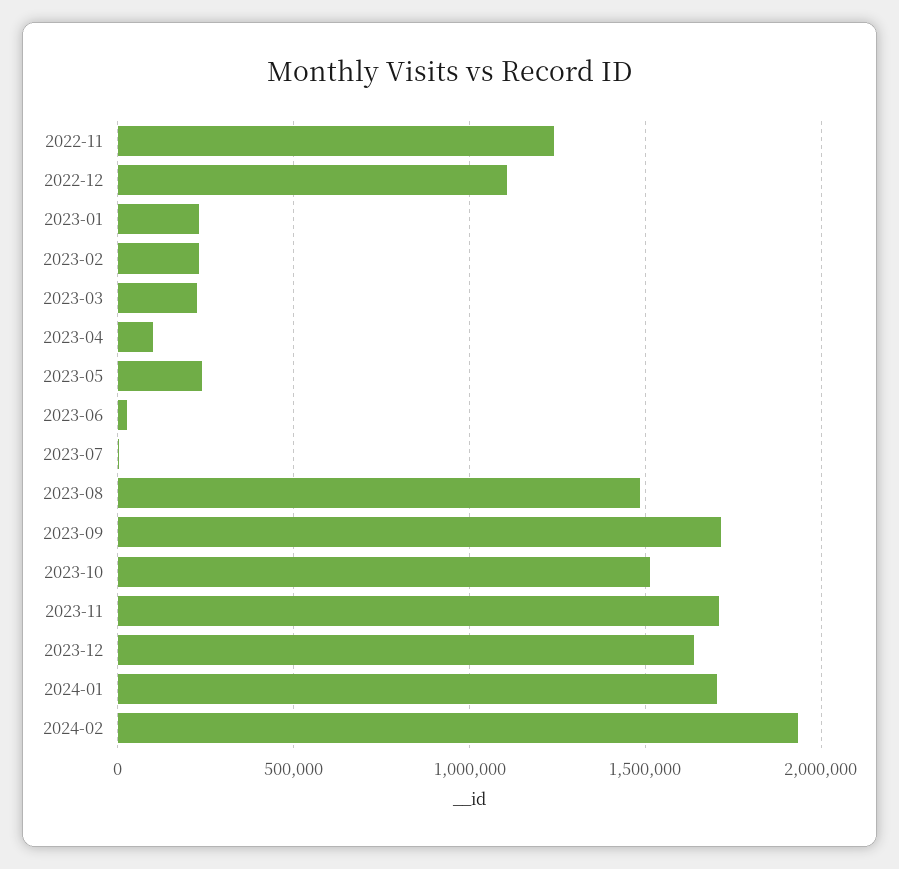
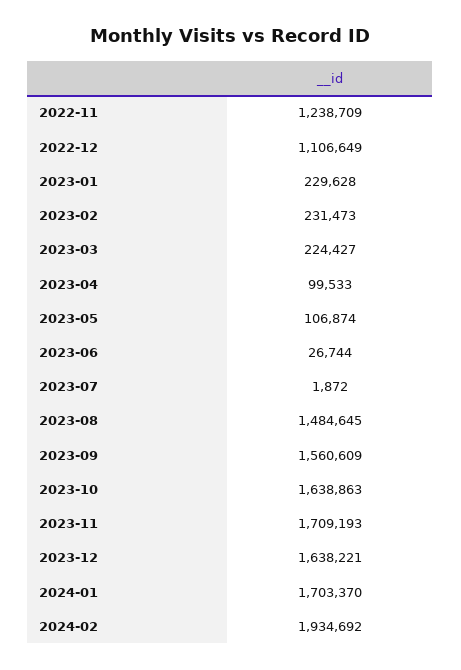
2023-05: 250000 -> 106874
2023-09: 1700000 -> 1560609
2023-10: 1500000 -> 1638863

